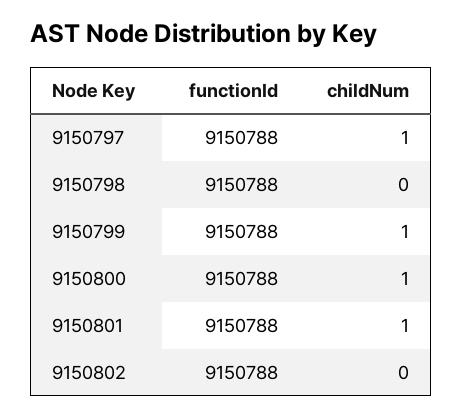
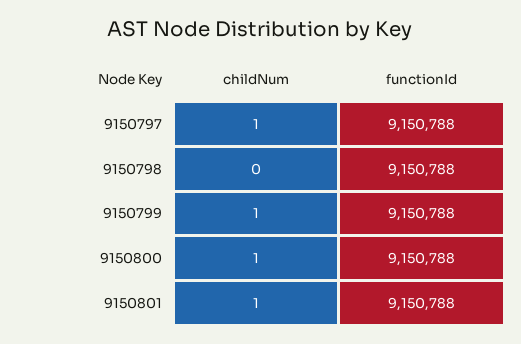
functionId, 9150802: 9150788 -> none
childNum, 9150802: 0 -> none

